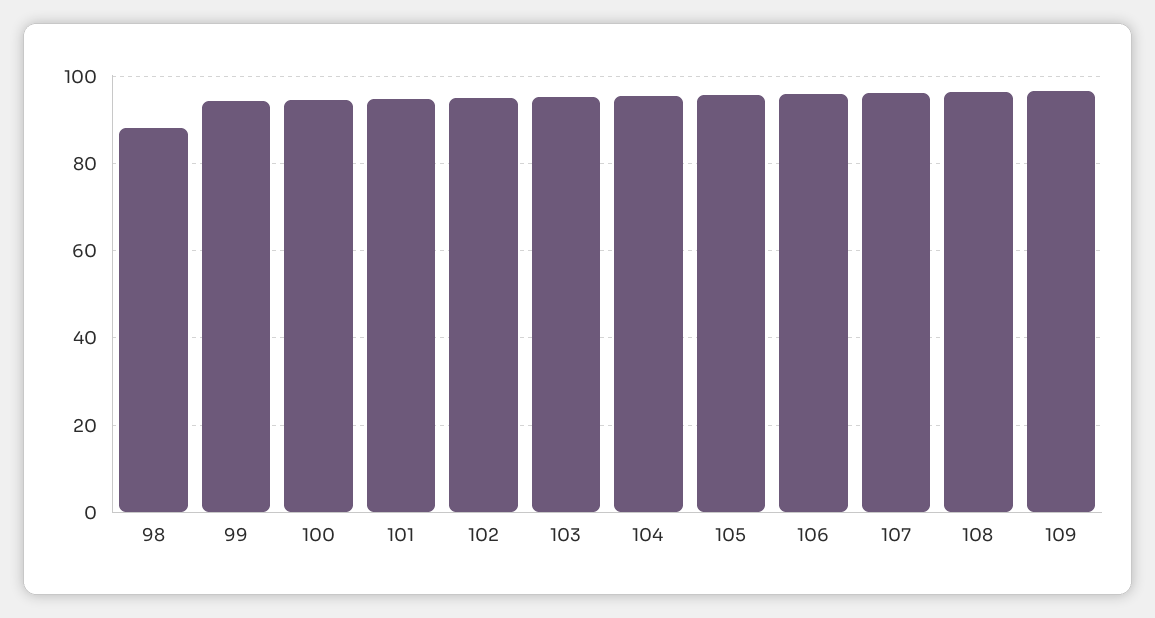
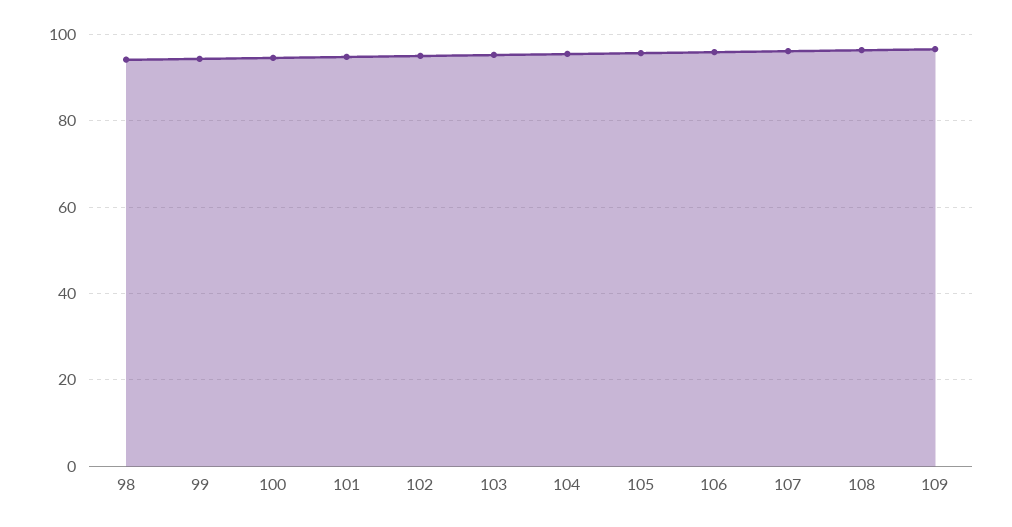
98: 88 -> 94

